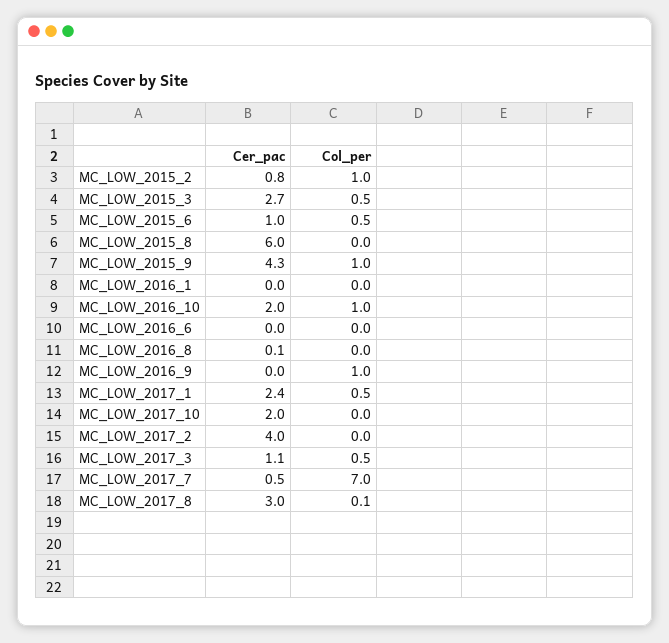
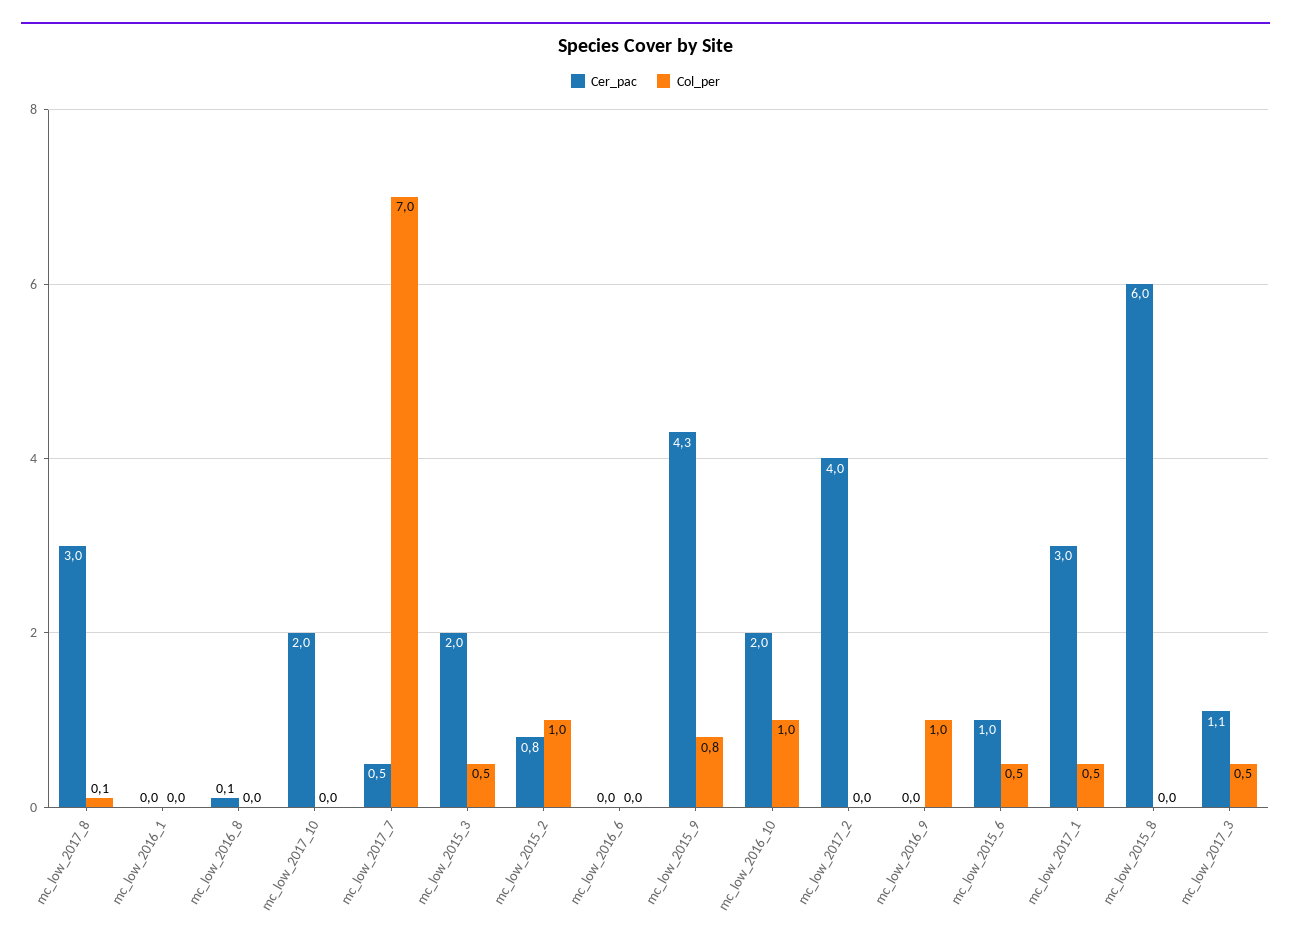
Cer_pac, MC_LOW_2015_3: 2.7 -> 2
Col_per, MC_LOW_2015_9: 1 -> 0.8
Cer_pac, MC_LOW_2017_1: 2.4 -> 3

